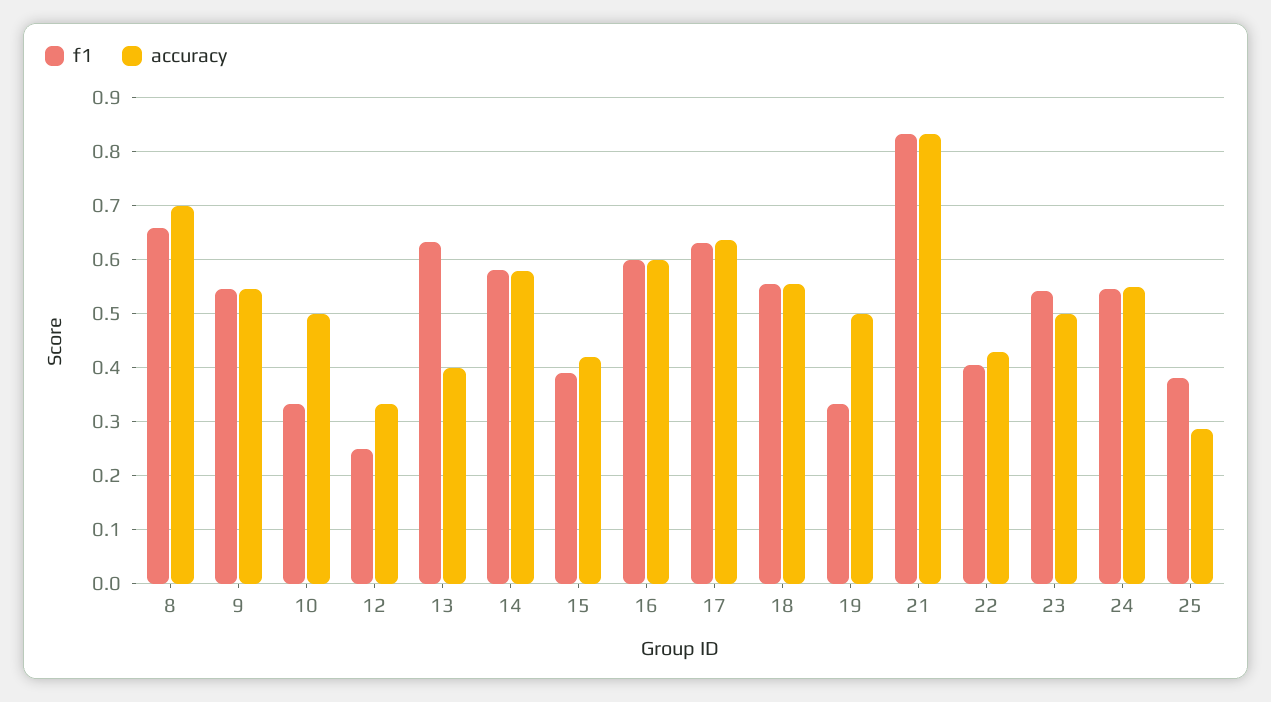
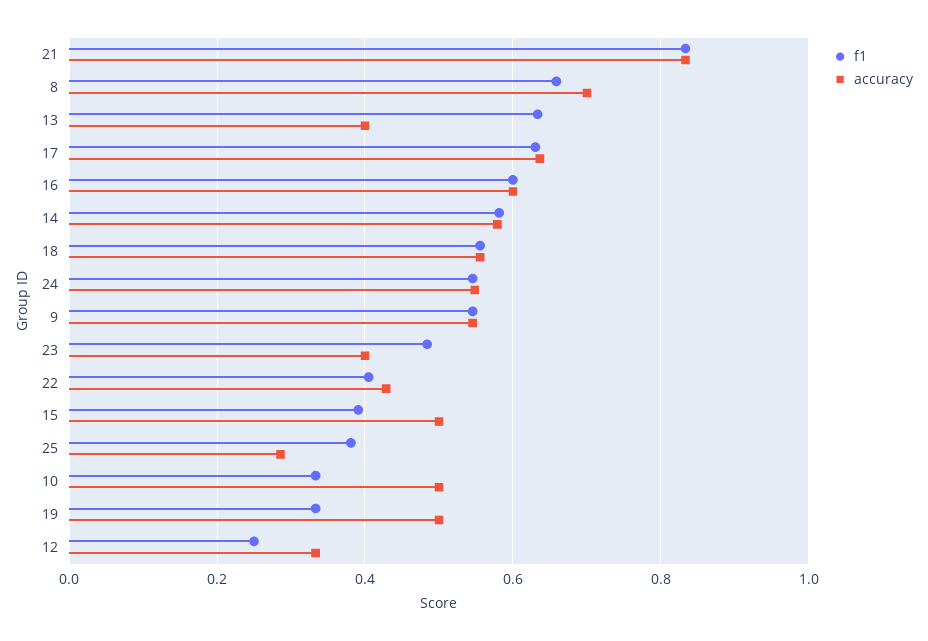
accuracy, 15: 0.42 -> 0.5
f1, 23: 0.54 -> 0.48
accuracy, 23: 0.5 -> 0.4

